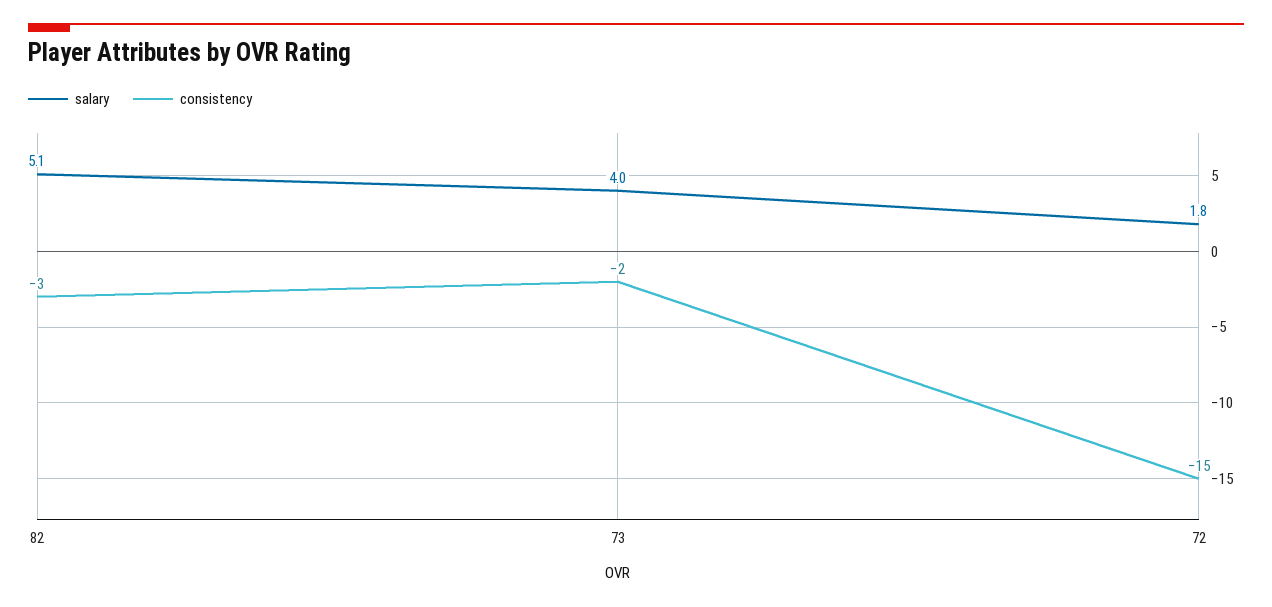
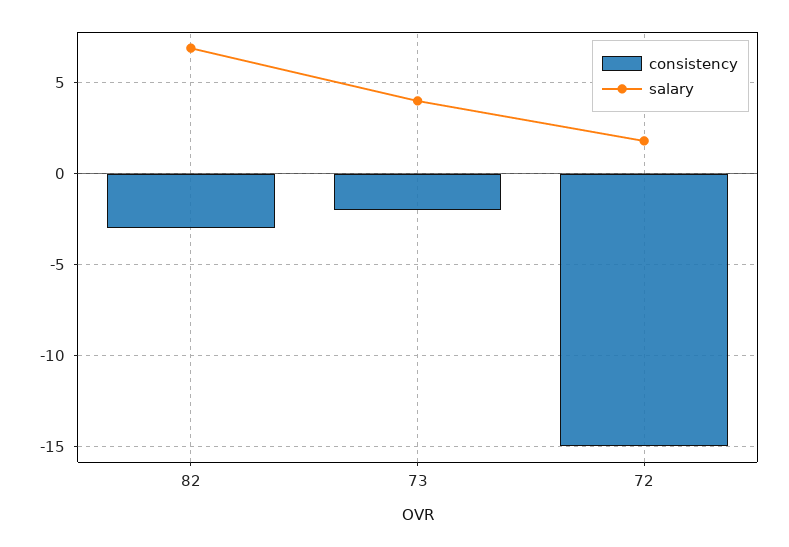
salary, 82: 5.1 -> 7

